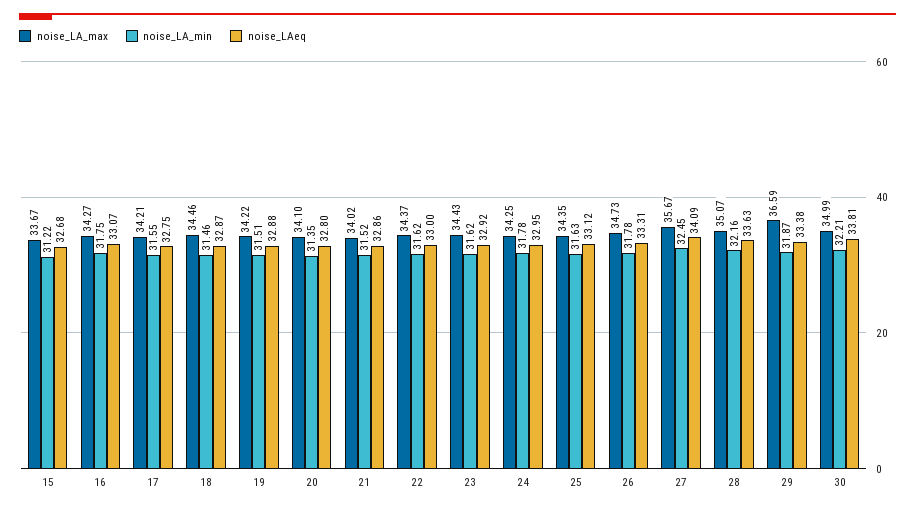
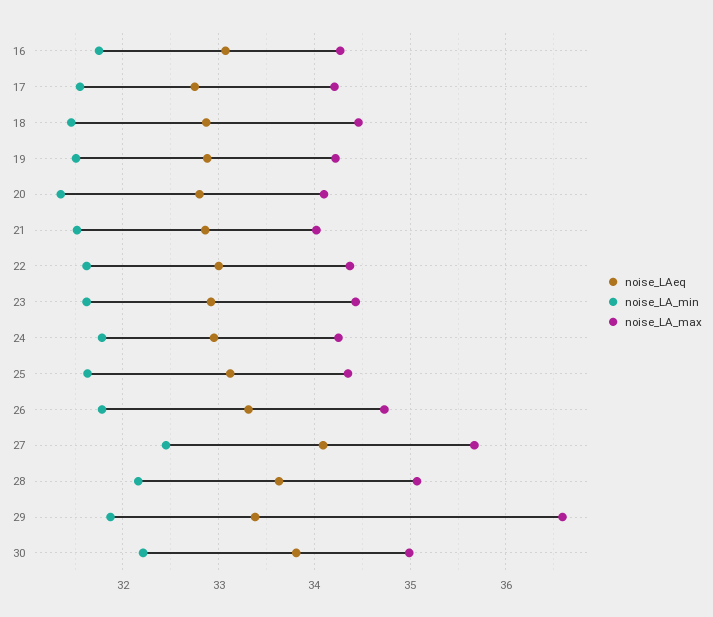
noise_LA_max, 15: 33.67 -> none
noise_LA_min, 15: 31.22 -> none
noise_LAeq, 15: 32.68 -> none

